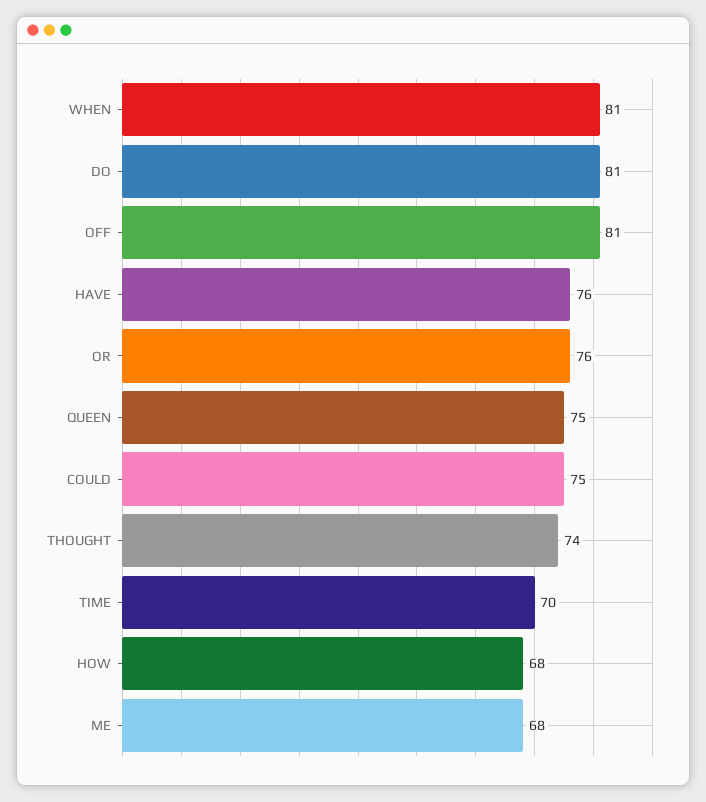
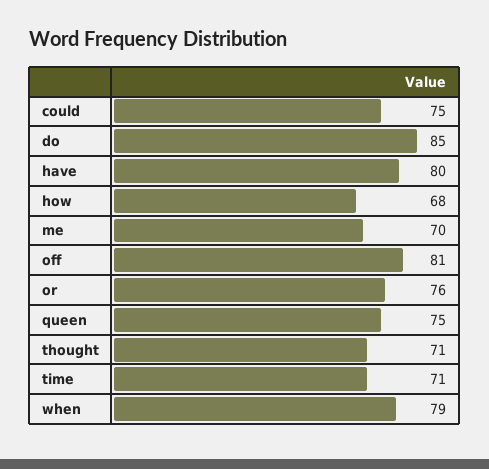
WHEN: 81 -> 79
DO: 81 -> 85
HAVE: 76 -> 80
THOUGHT: 74 -> 71
TIME: 70 -> 71
ME: 68 -> 70

